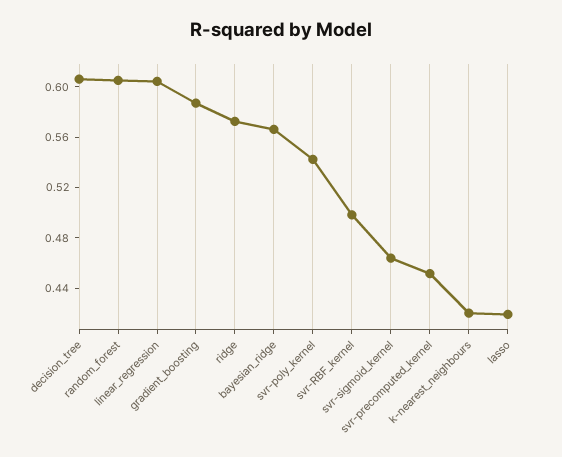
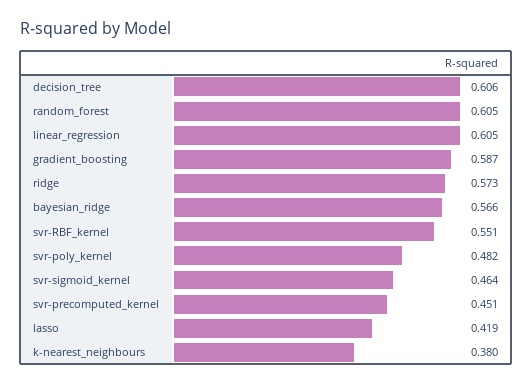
svr-poly_kernel: 0.54 -> 0.482
svr-RBF_kernel: 0.5 -> 0.551
k-nearest_neighbours: 0.42 -> 0.38

